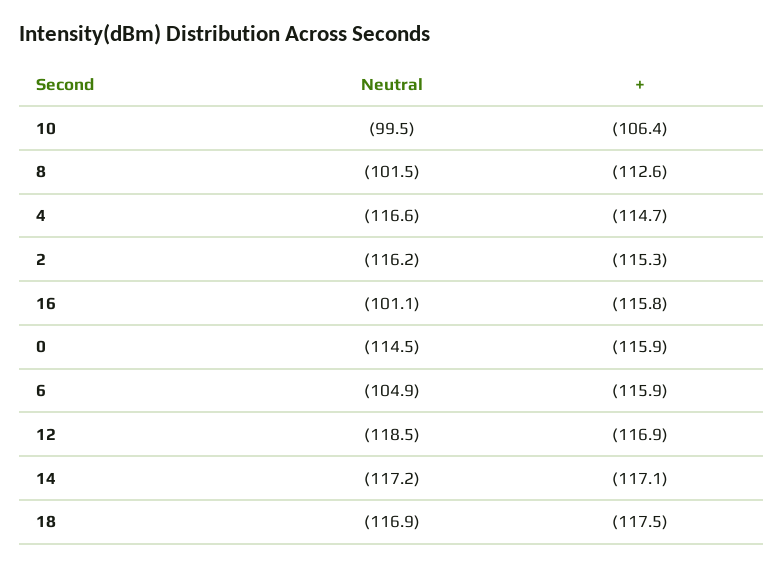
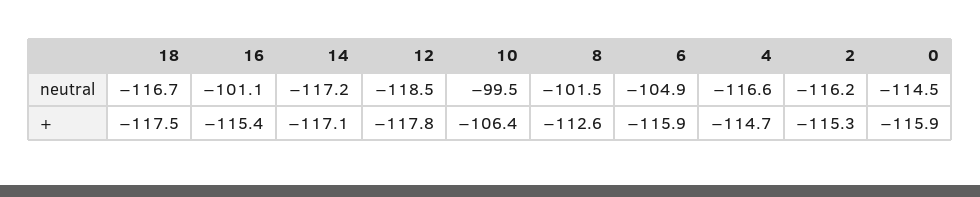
+, 16: -115.8 -> -115.4
+, 12: -116.9 -> -117.8
Neutral, 18: -116.9 -> -116.7

